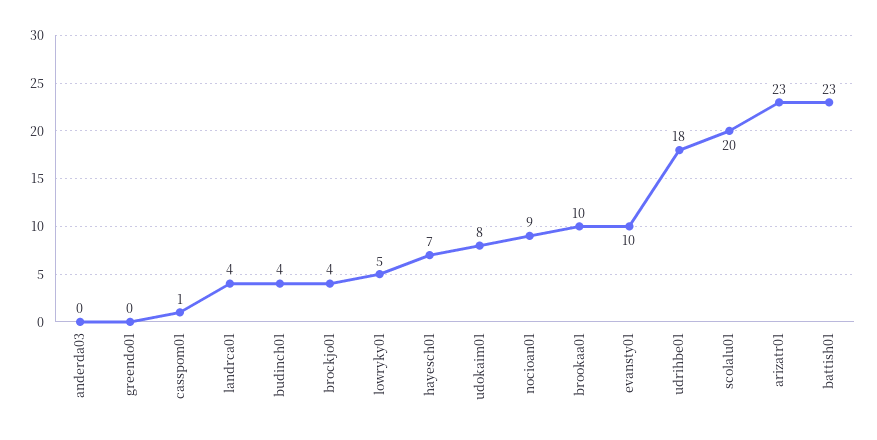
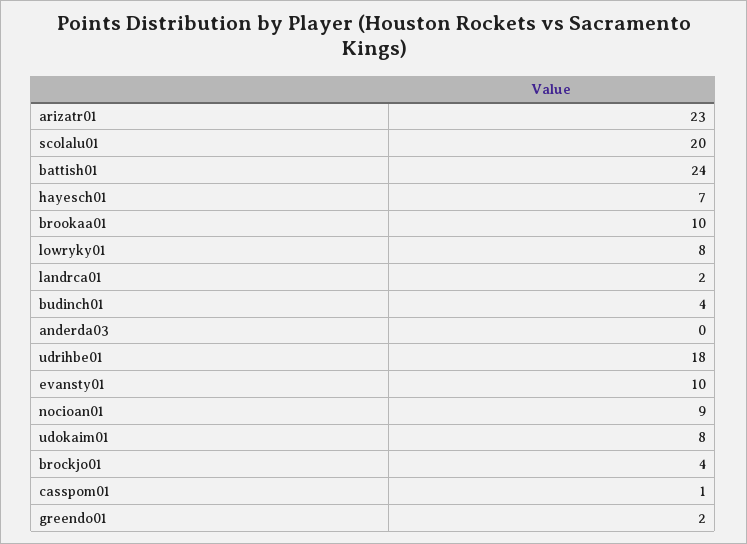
greendo01: 0 -> 2
landrca01: 4 -> 2
lowryky01: 5 -> 8
battish01: 23 -> 24

